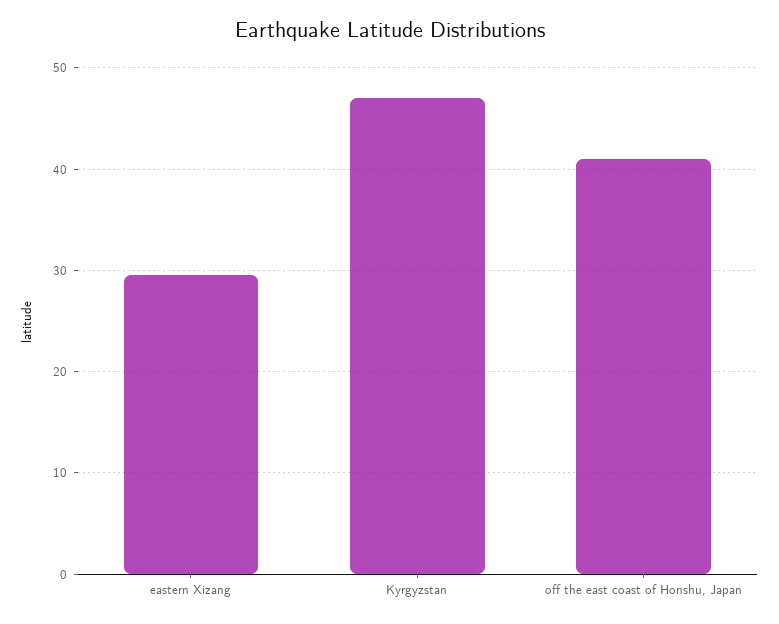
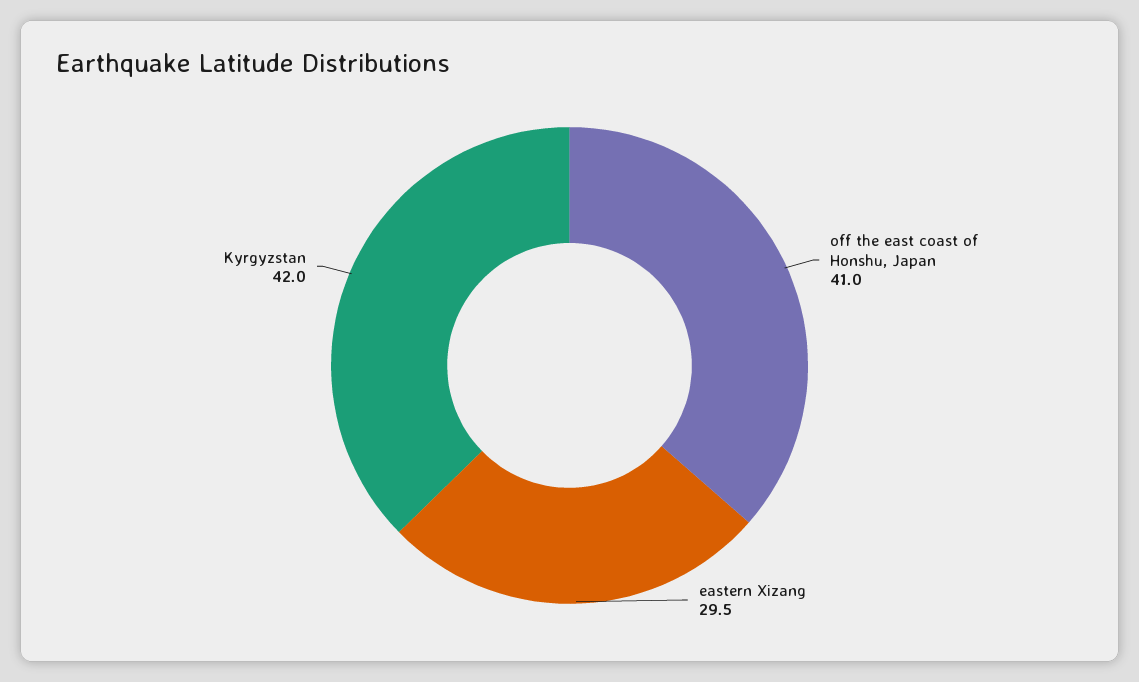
Kyrgyzstan: 47 -> 42

